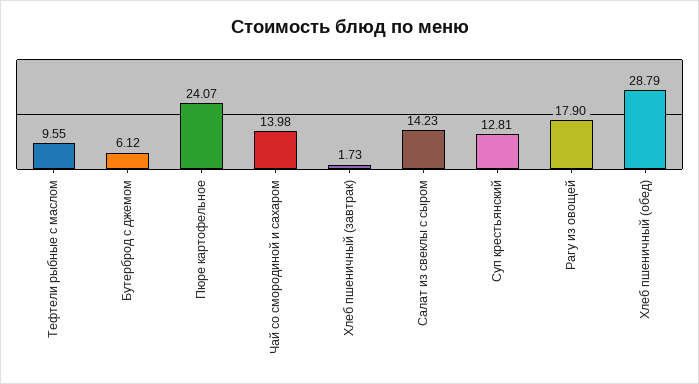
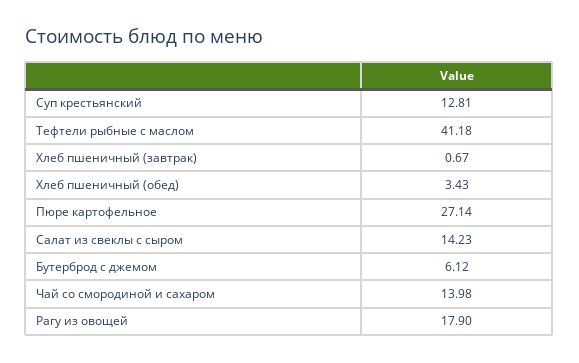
Тефтели рыбные с маслом: 9.55 -> 41.18
Пюре картофельное: 24.07 -> 27.14
Хлеб пшеничный (завтрак): 1.73 -> 0.67
Хлеб пшеничный (обед): 28.79 -> 3.43

